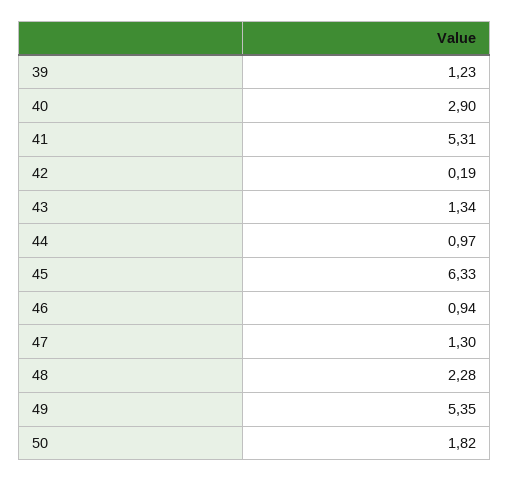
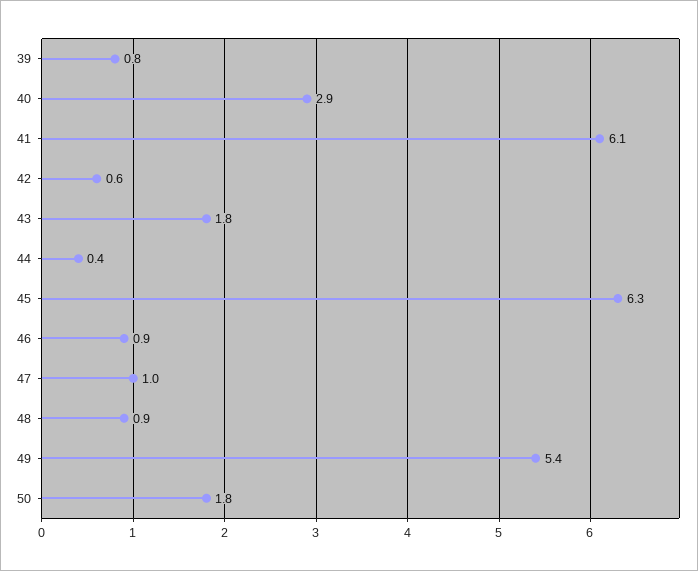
39: 1.23 -> 0.8
41: 5.31 -> 6.1
42: 0.19 -> 0.6
43: 1.34 -> 1.8
44: 0.97 -> 0.4
47: 1.3 -> 1
48: 2.28 -> 0.9

